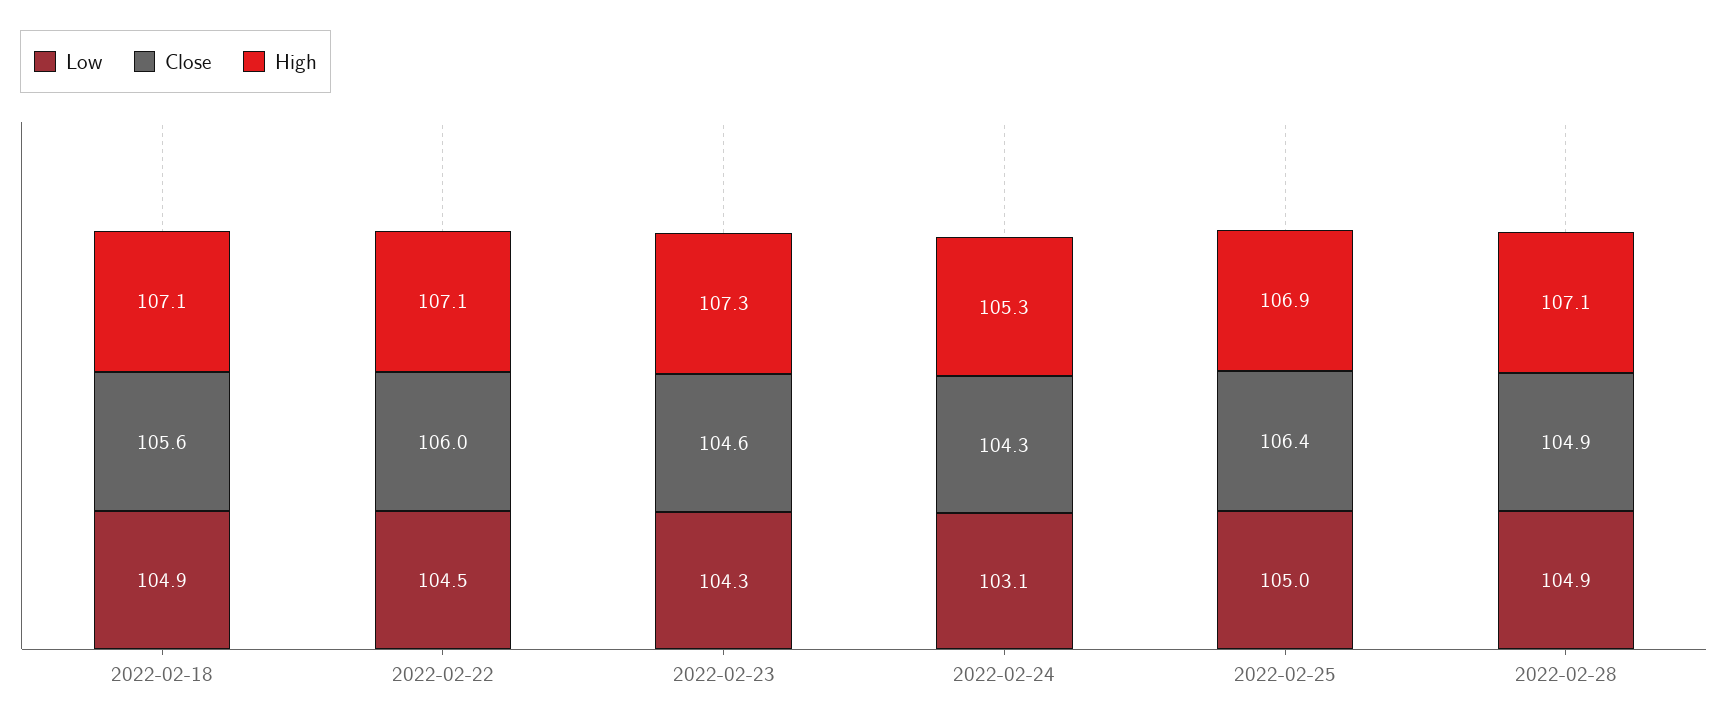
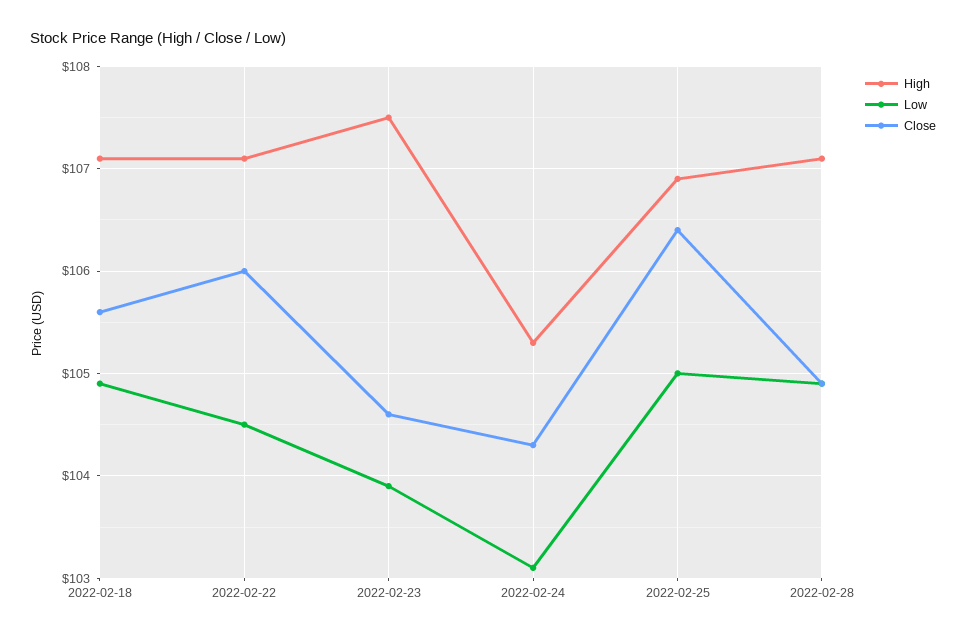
Low, 2022-02-23: 104.3 -> 103.9
High, 2022-02-23: 107.3 -> 107.5

